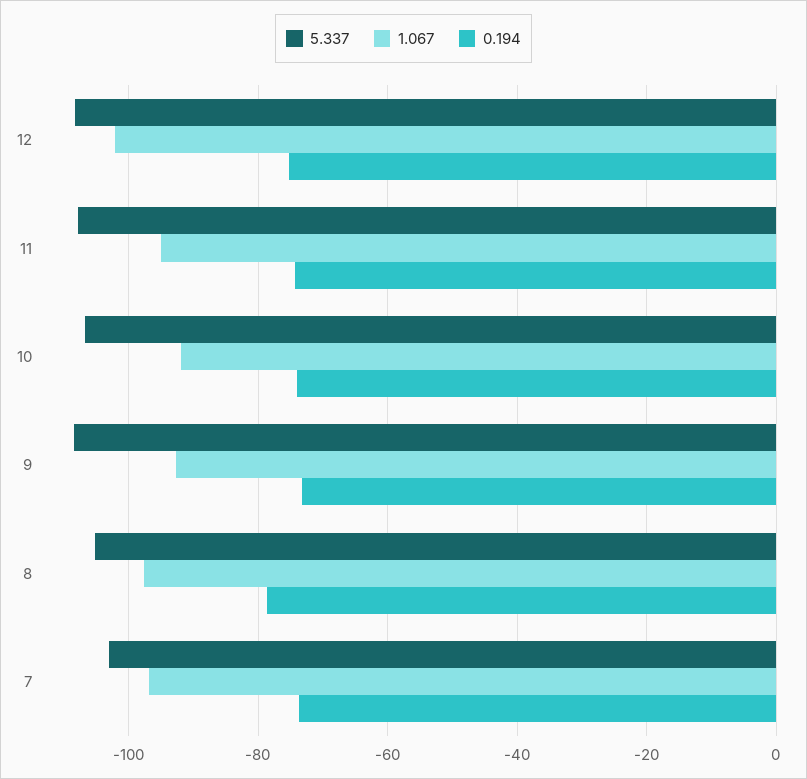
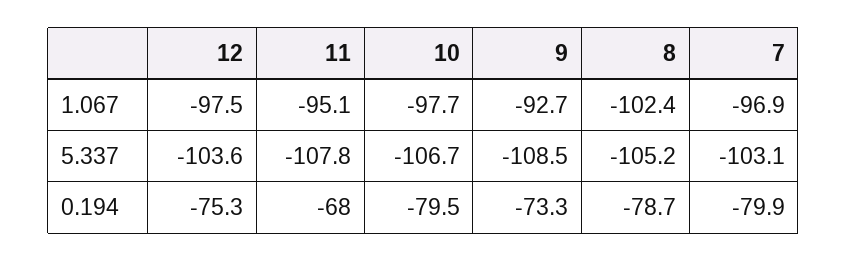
5.337, 12: -108 -> -103.6
1.067, 12: -102 -> -97.5
0.194, 11: -74 -> -68
1.067, 10: -92 -> -97.7
0.194, 10: -74 -> -79.5
1.067, 8: -98 -> -102.4
0.194, 7: -74 -> -79.9

